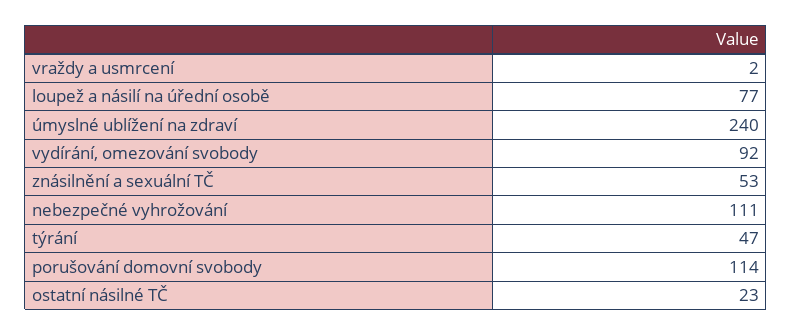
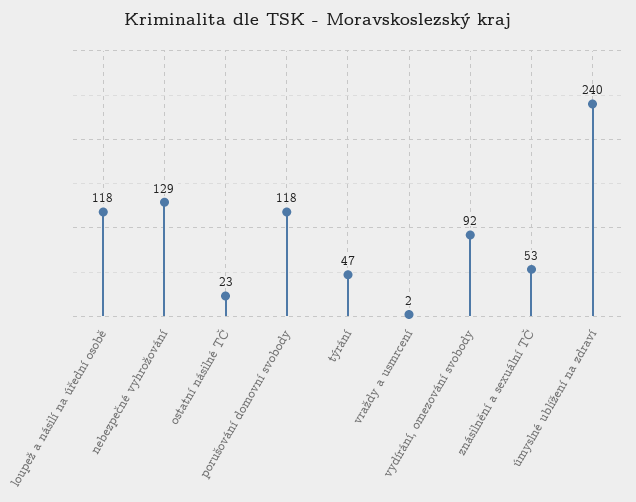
loupež a násilí na úřední osobě: 77 -> 118
nebezpečné vyhrožování: 111 -> 129
porušování domovní svobody: 114 -> 118

